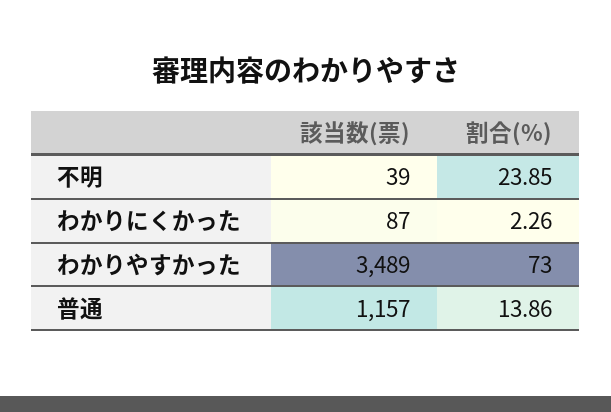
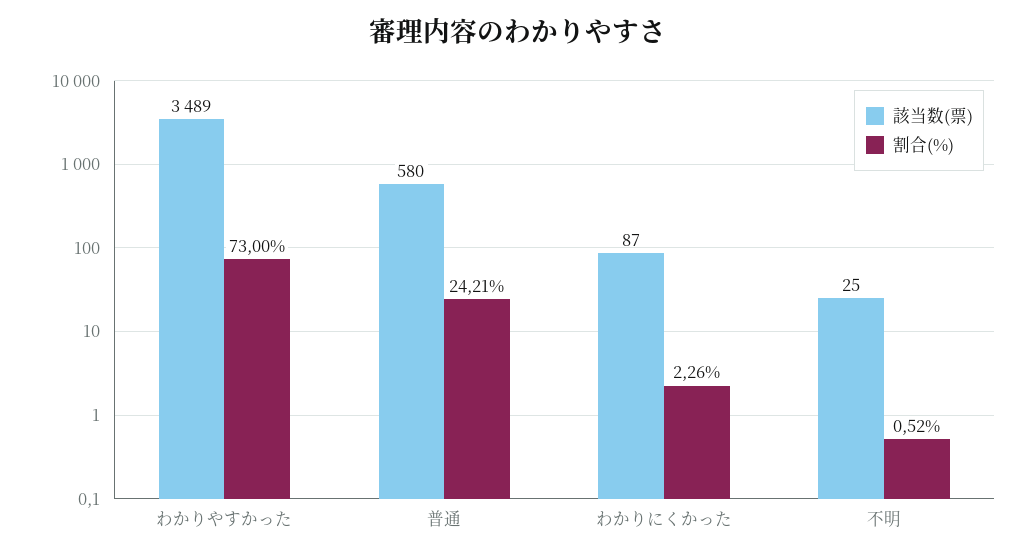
該当数(票), 不明: 39 -> 25
割合(%), 不明: 23.85 -> 0.52
該当数(票), 普通: 1157 -> 580
割合(%), 普通: 13.86 -> 24.21

